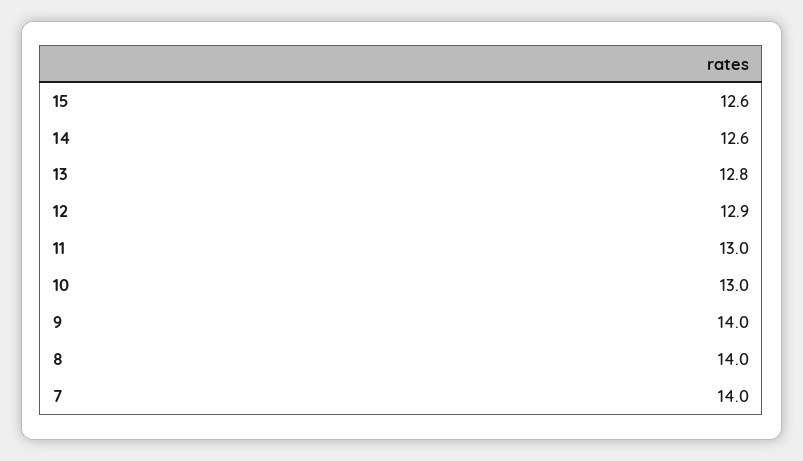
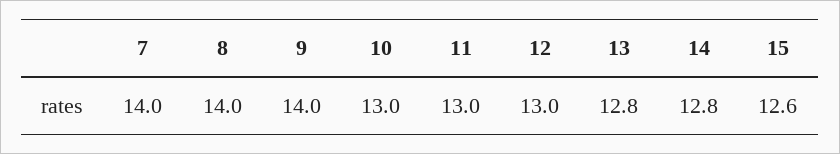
14: 12.6 -> 12.8
12: 12.9 -> 13

